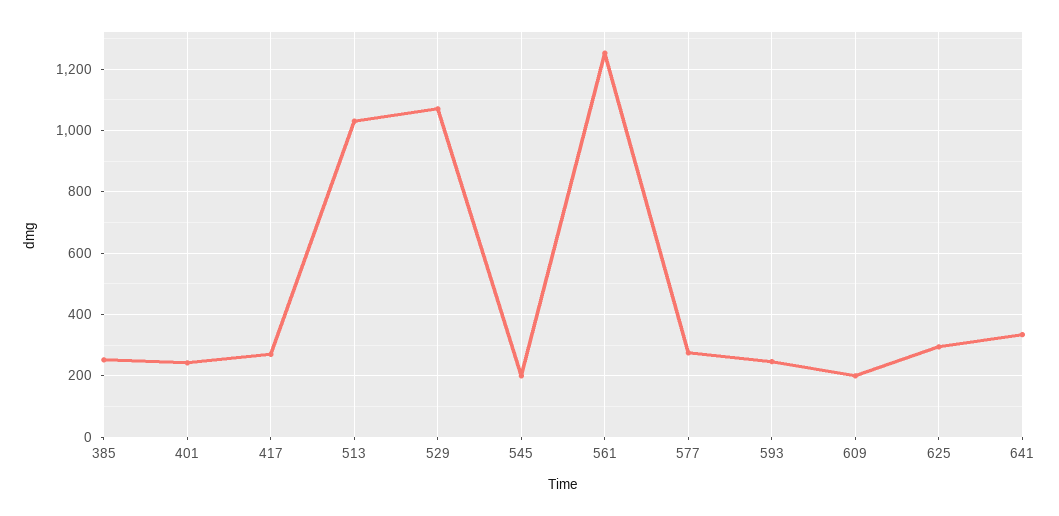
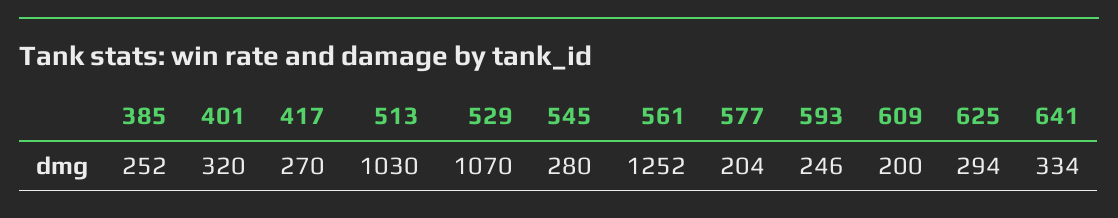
401: 240 -> 320
545: 200 -> 280
577: 280 -> 204

